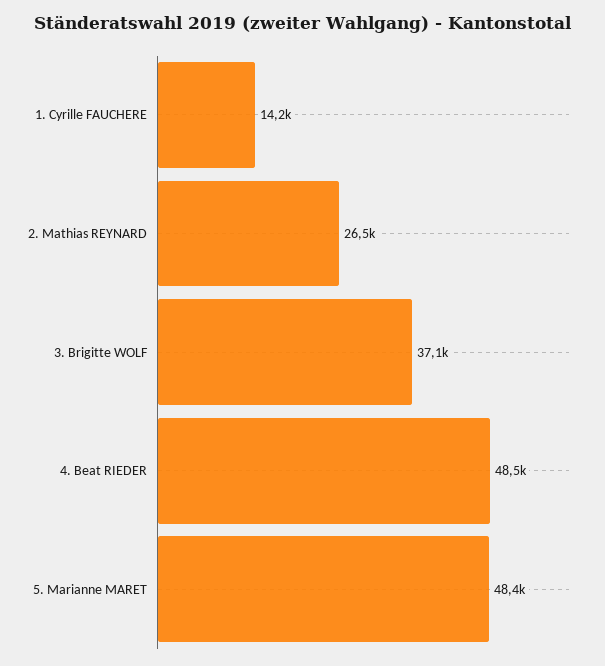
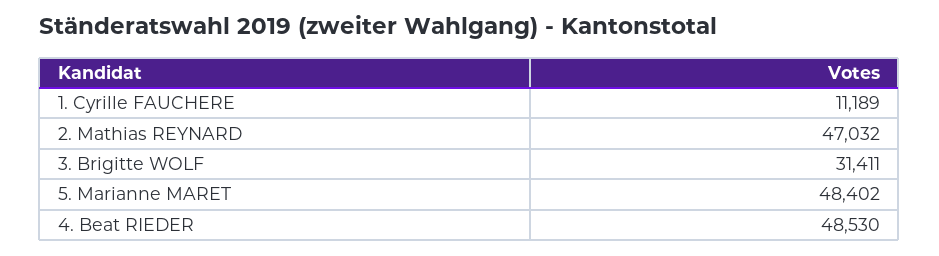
1. Cyrille FAUCHERE: 14200 -> 11189
2. Mathias REYNARD: 26500 -> 47032
3. Brigitte WOLF: 37100 -> 31411

